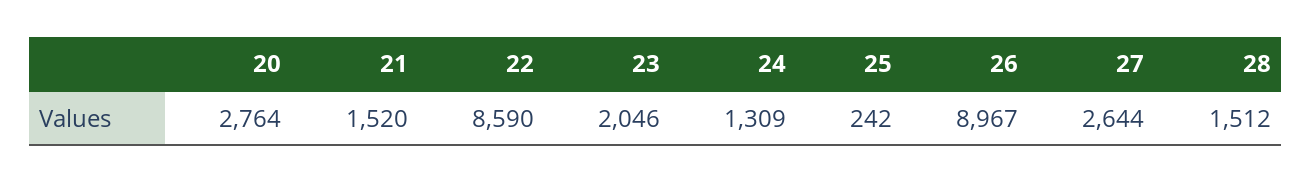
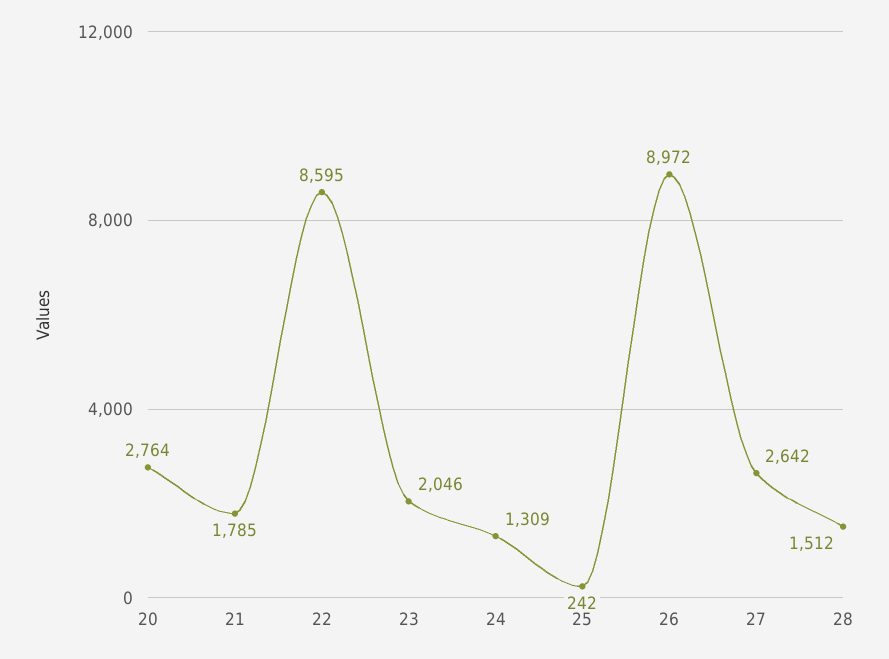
21: 1520 -> 1785
22: 8590 -> 8595
26: 8967 -> 8972
27: 2644 -> 2642

